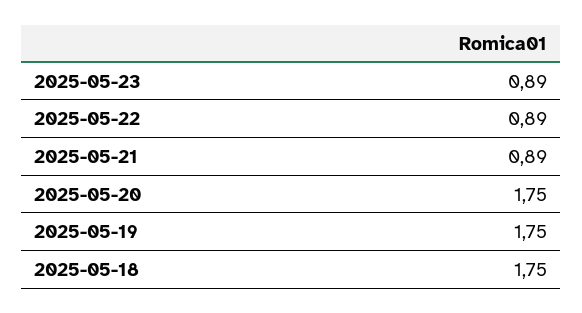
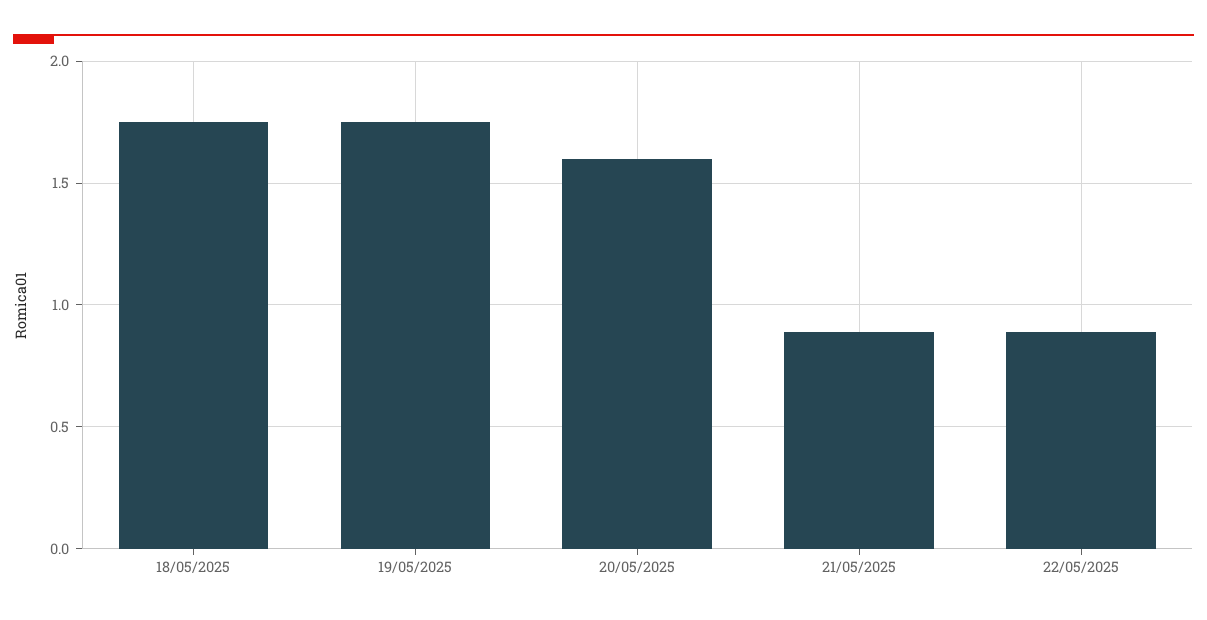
2025-05-23: 0.89 -> none
2025-05-20: 1.75 -> 1.6

